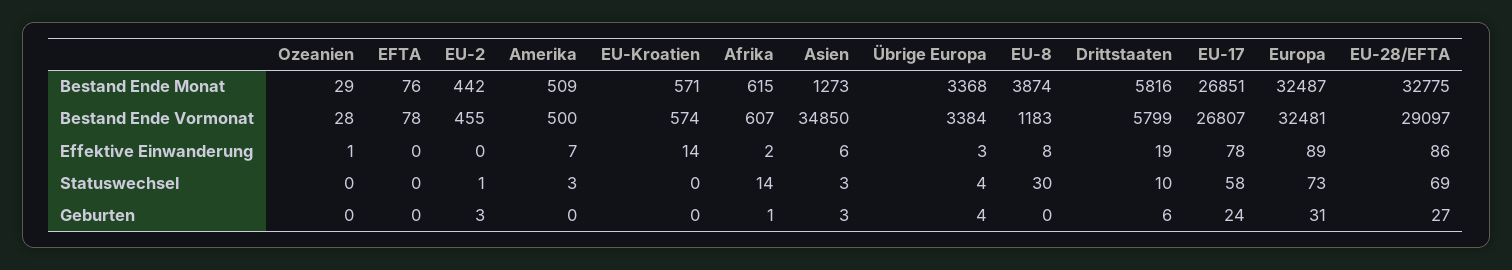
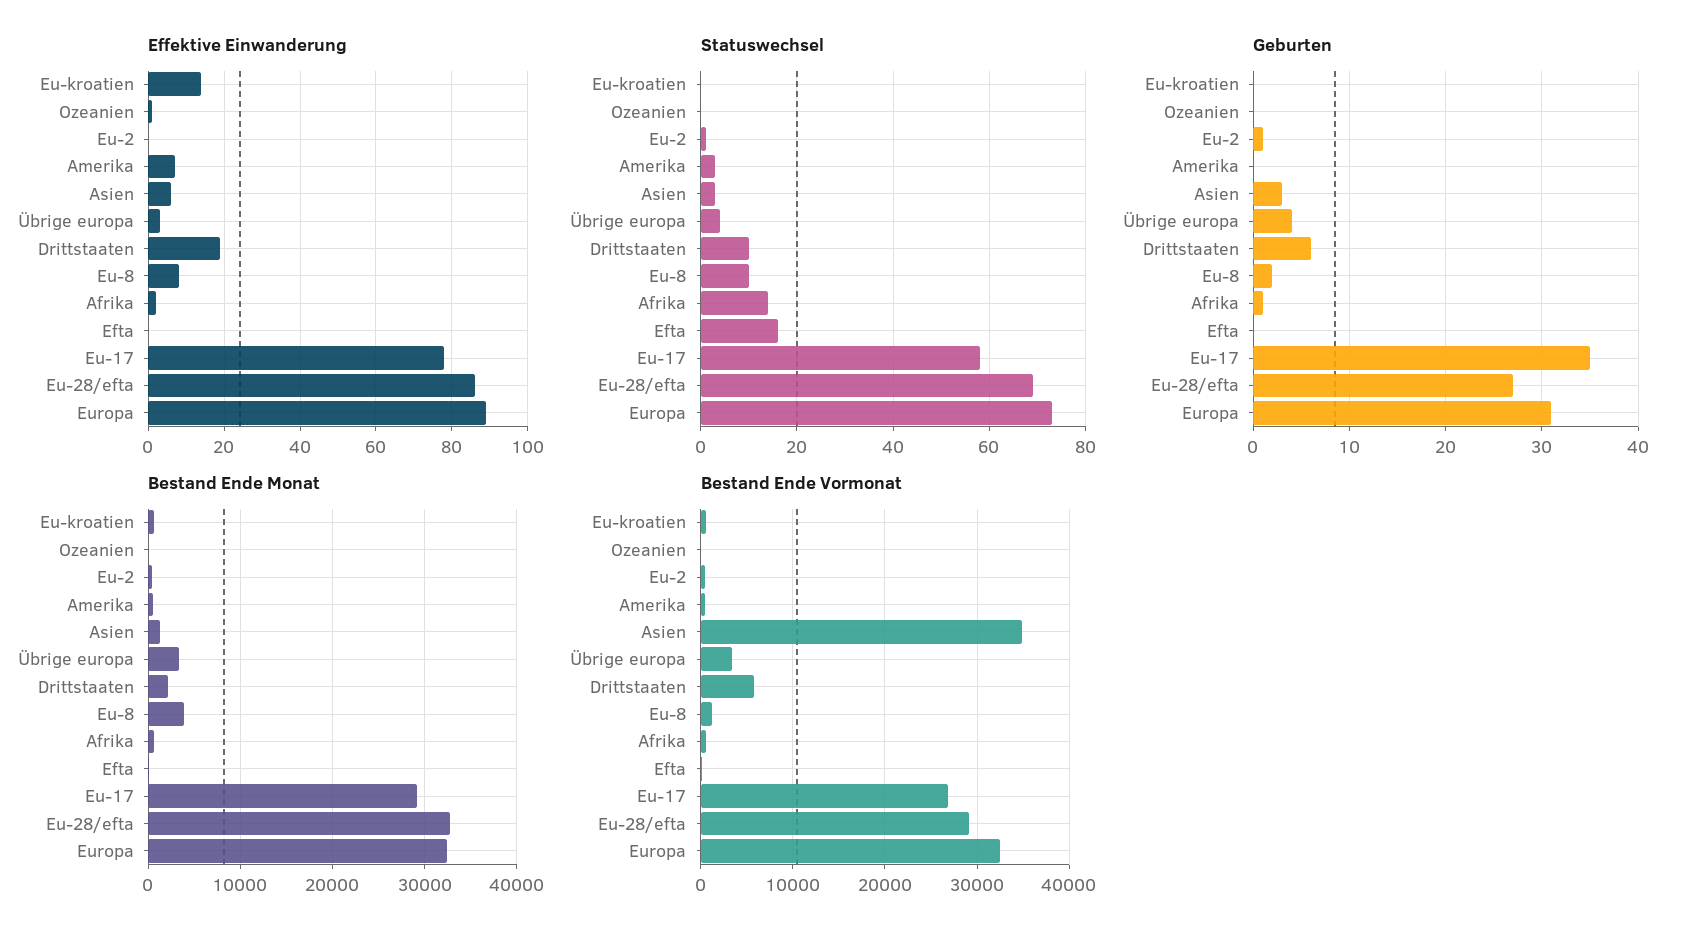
Bestand Ende Monat, Drittstaaten: 5816 -> 2000
Bestand Ende Monat, EU-17: 26851 -> 29000
Statuswechsel, EFTA: 0 -> 15
Statuswechsel, EU-8: 30 -> 10
Geburten, EU-2: 3 -> 1
Geburten, EU-8: 0 -> 2
Geburten, EU-17: 24 -> 35

